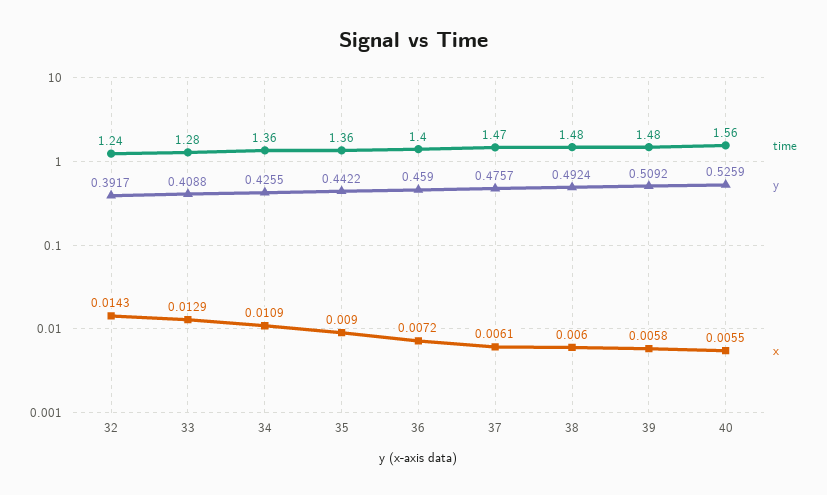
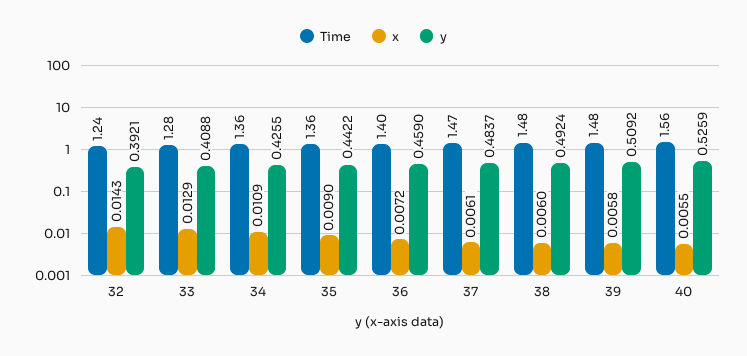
y, 32: 0.3917 -> 0.3921
y, 37: 0.4757 -> 0.4837

